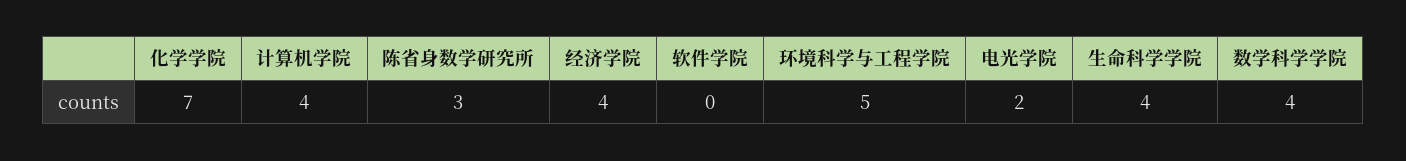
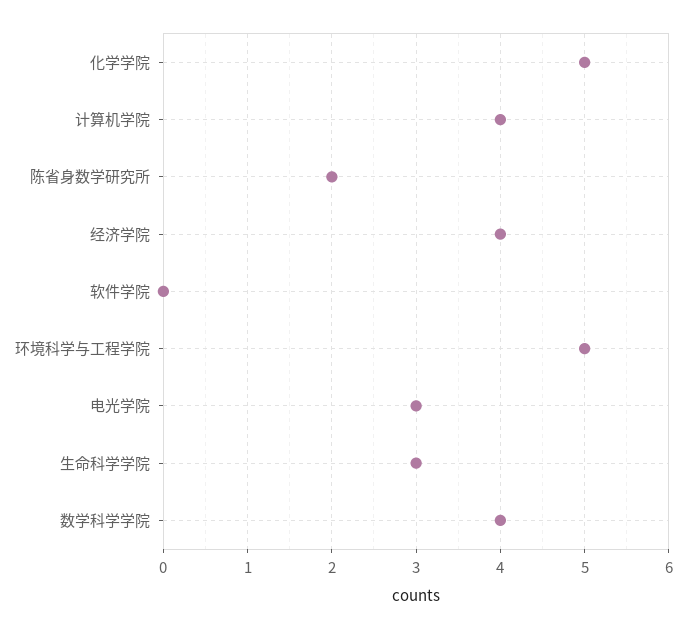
化学学院: 7 -> 5
陈省身数学研究所: 3 -> 2
电光学院: 2 -> 3
生命科学学院: 4 -> 3

